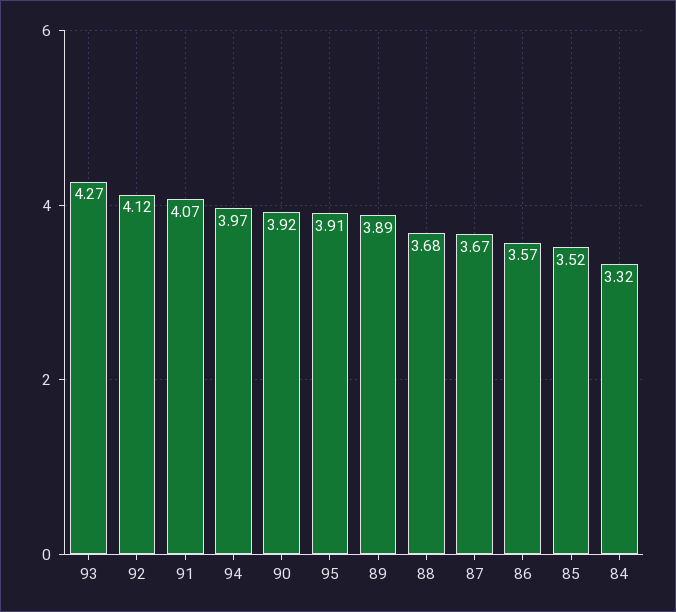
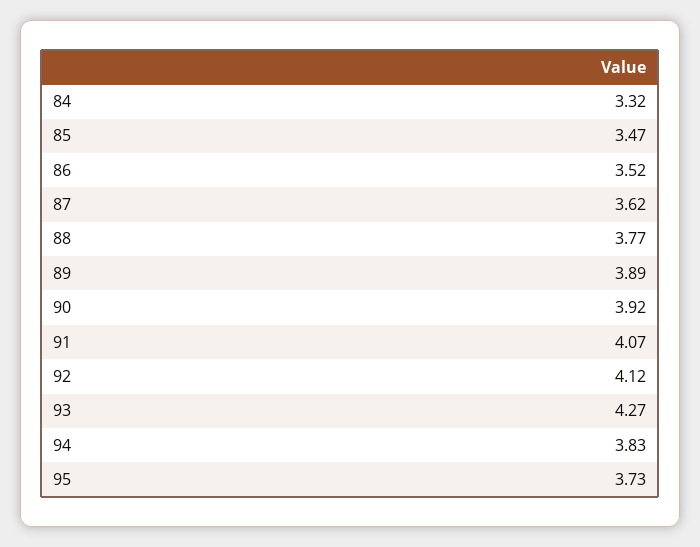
94: 3.97 -> 3.83
95: 3.91 -> 3.73
88: 3.68 -> 3.77
87: 3.67 -> 3.62
86: 3.57 -> 3.52
85: 3.52 -> 3.47

